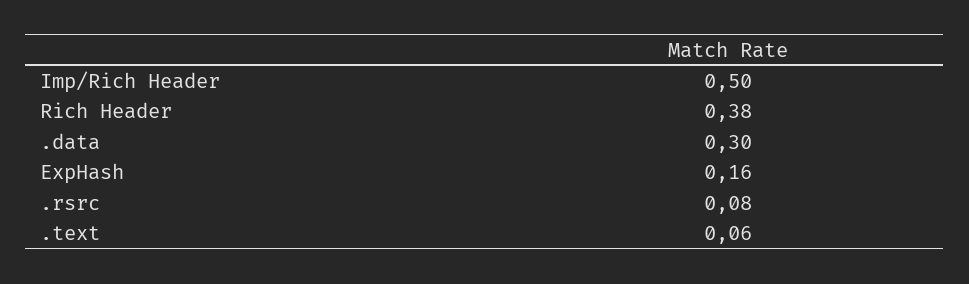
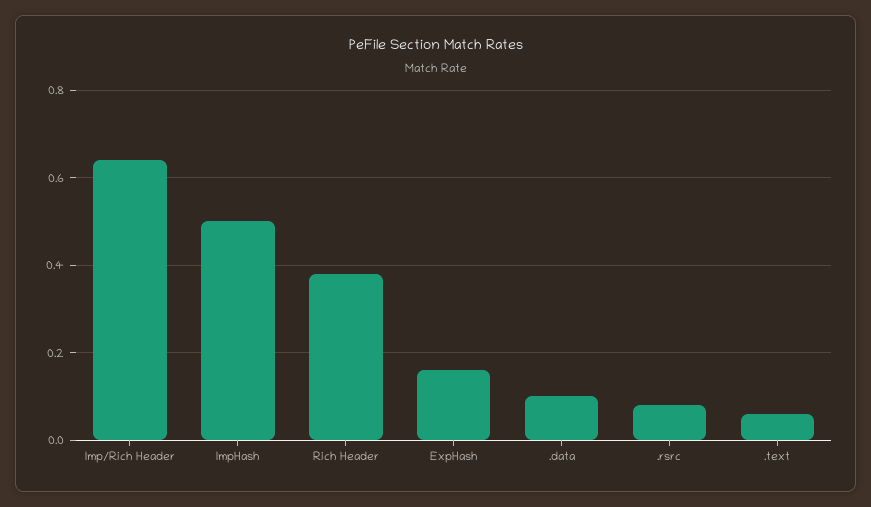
Imp/Rich Header: 0.5 -> 0.65
.data: 0.3 -> 0.1
ImpHash: none -> 0.5

